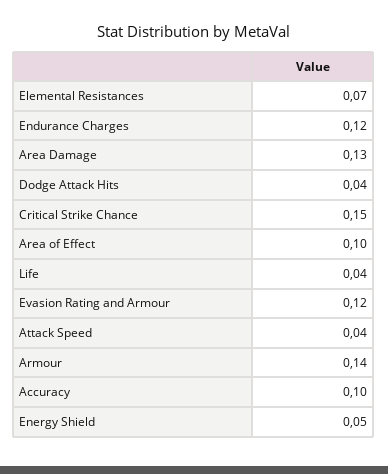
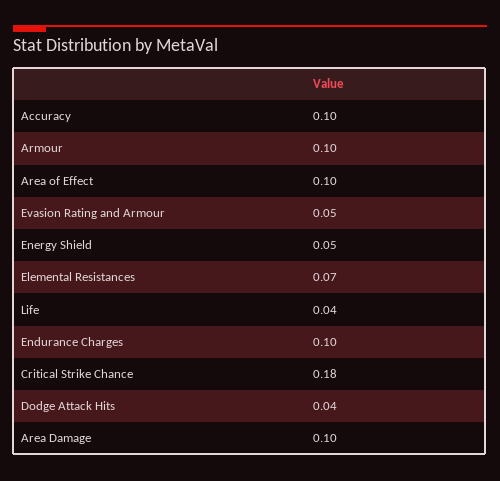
Endurance Charges: 0.12 -> 0.1
Area Damage: 0.13 -> 0.1
Critical Strike Chance: 0.15 -> 0.18
Evasion Rating and Armour: 0.12 -> 0.05
Attack Speed: 0.04 -> none
Armour: 0.14 -> 0.1

